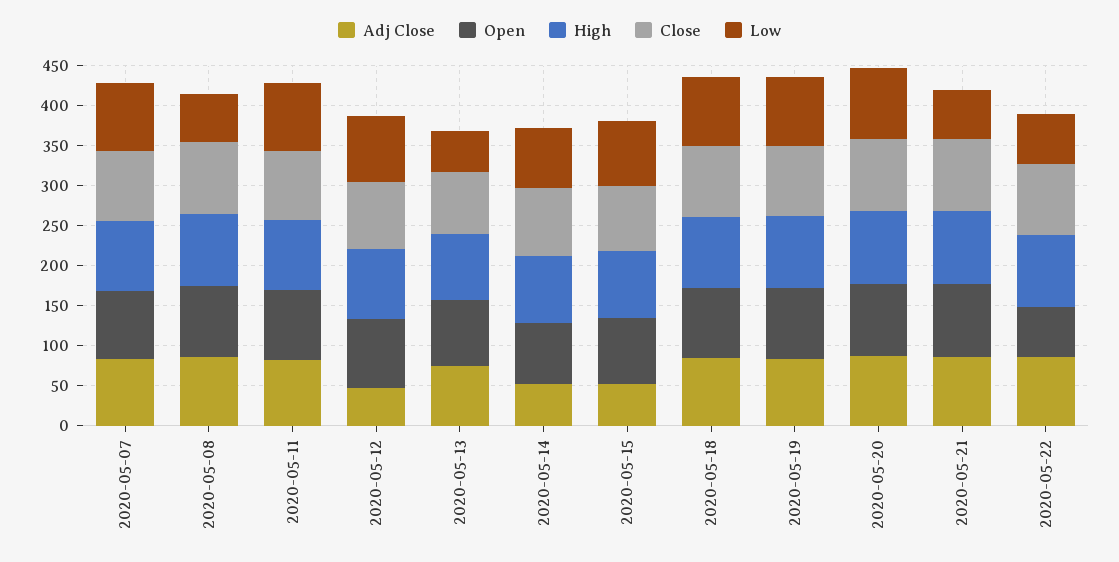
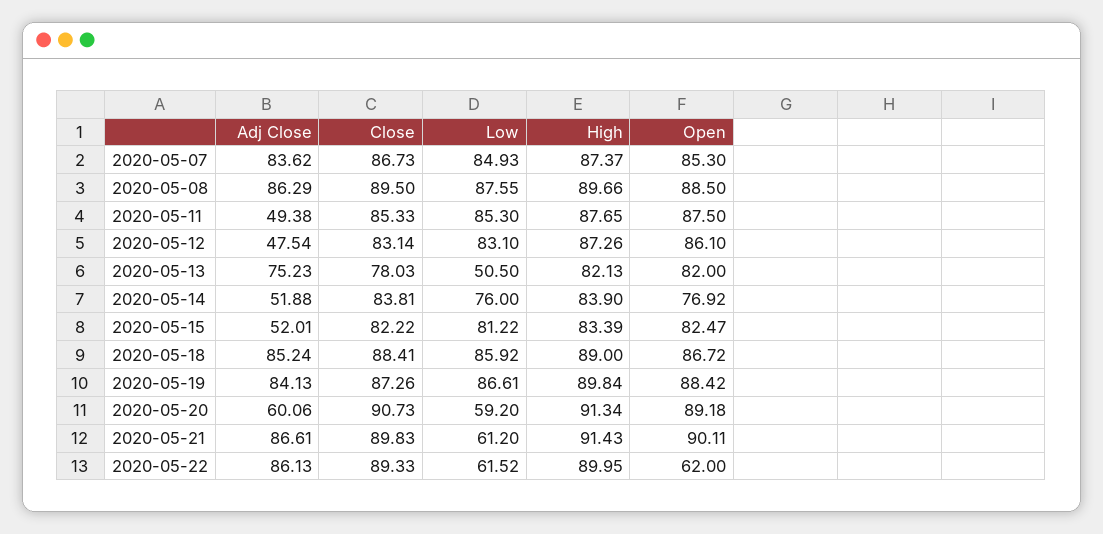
Low, 2020-05-08: 60 -> 87.55
Adj Close, 2020-05-11: 80 -> 49.38
Adj Close, 2020-05-20: 90 -> 60.06
Low, 2020-05-20: 90 -> 59.2

